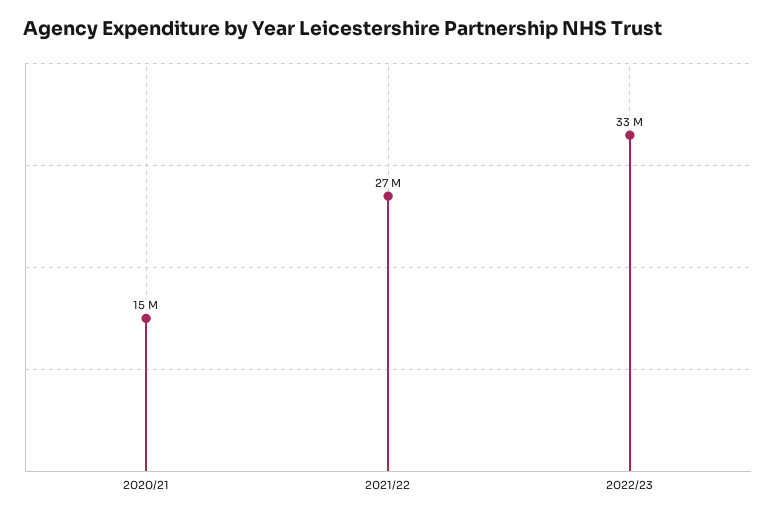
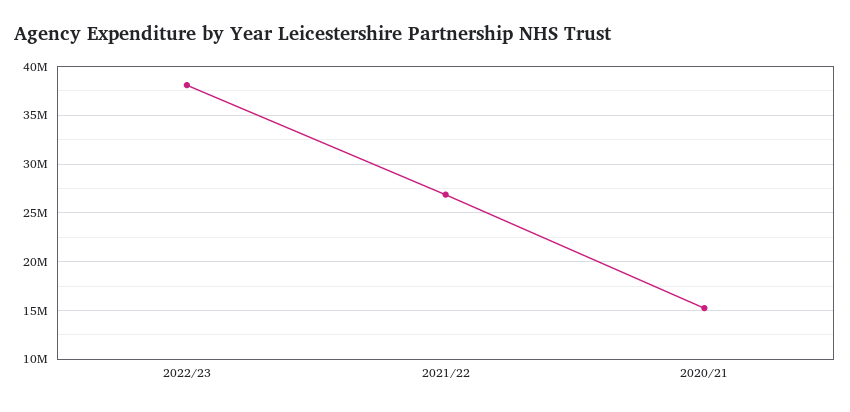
2022/23: 33000000 -> 38000000

